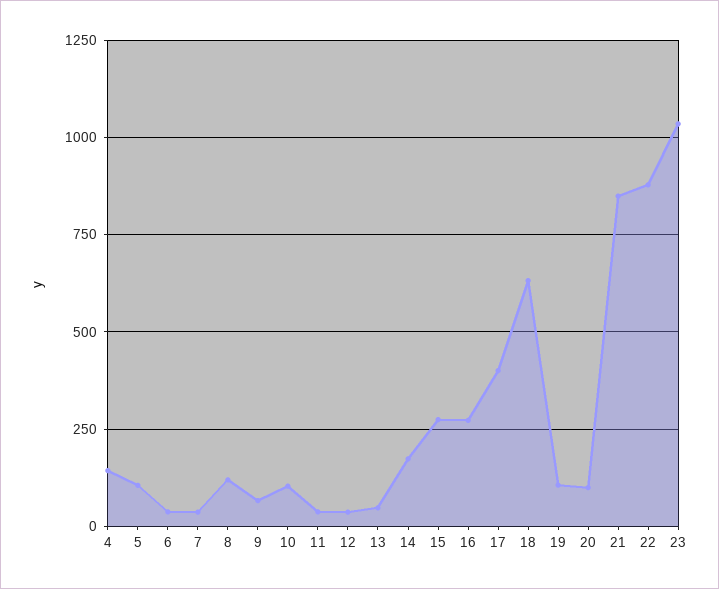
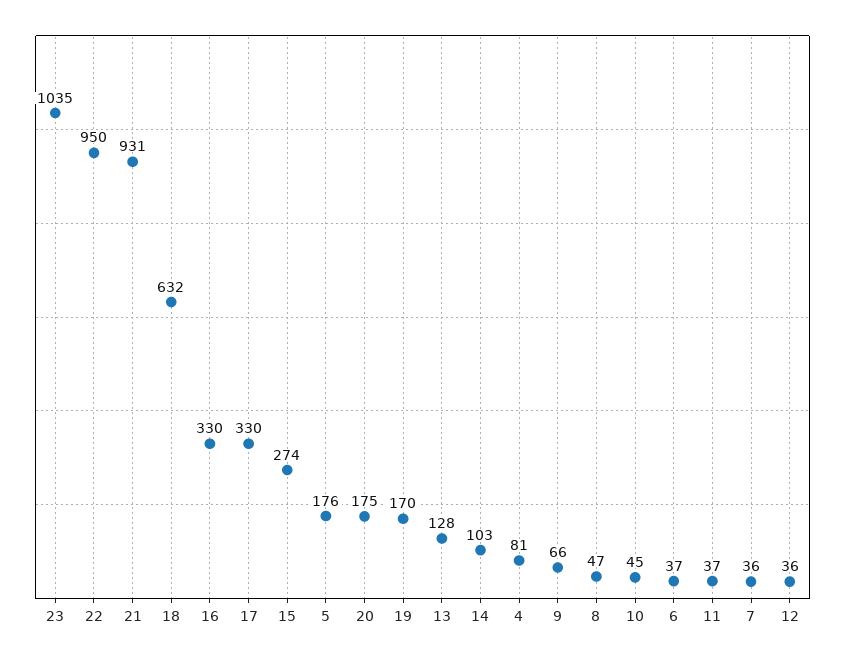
4: 150 -> 81
5: 100 -> 176
8: 125 -> 47
10: 100 -> 45
13: 50 -> 128
14: 175 -> 103
16: 275 -> 330
17: 400 -> 330
19: 100 -> 170
20: 100 -> 175
21: 850 -> 931
22: 875 -> 950

